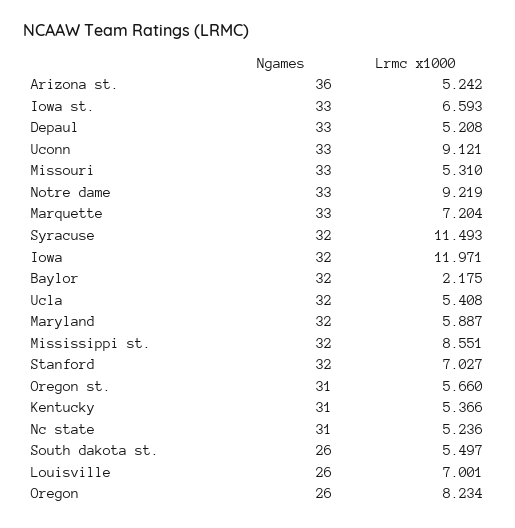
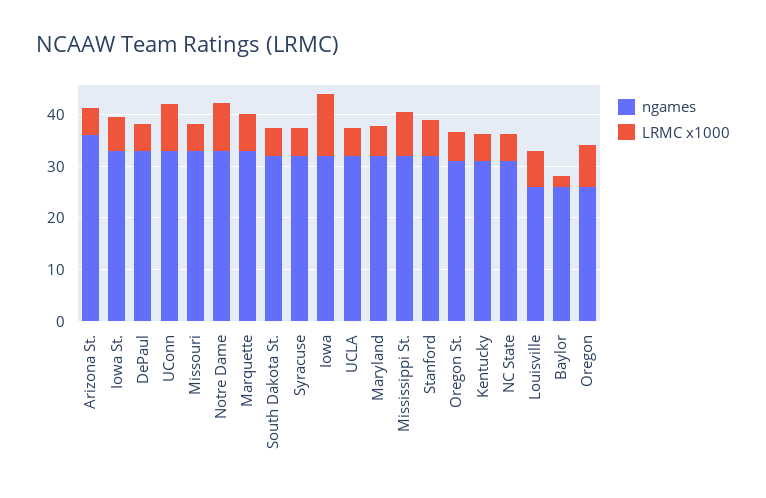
Lrmc x1000, Syracuse: 11.493 -> 6
Ngames, Baylor: 32 -> 26
Ngames, South dakota st.: 26 -> 32

